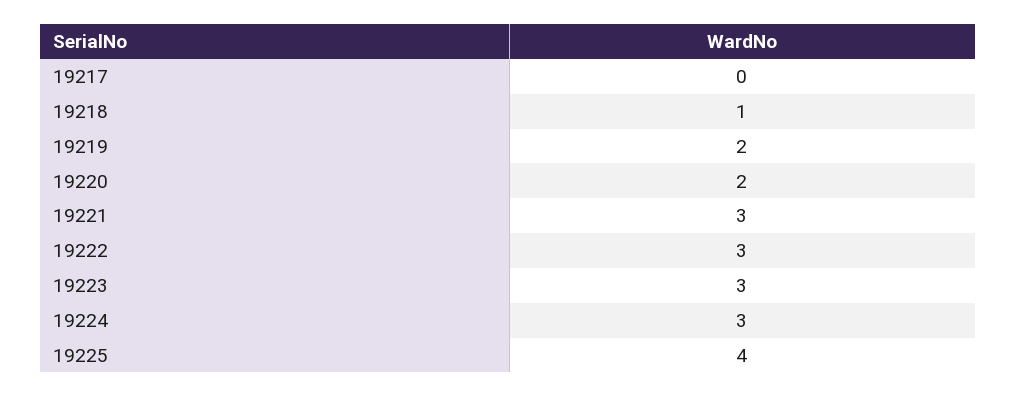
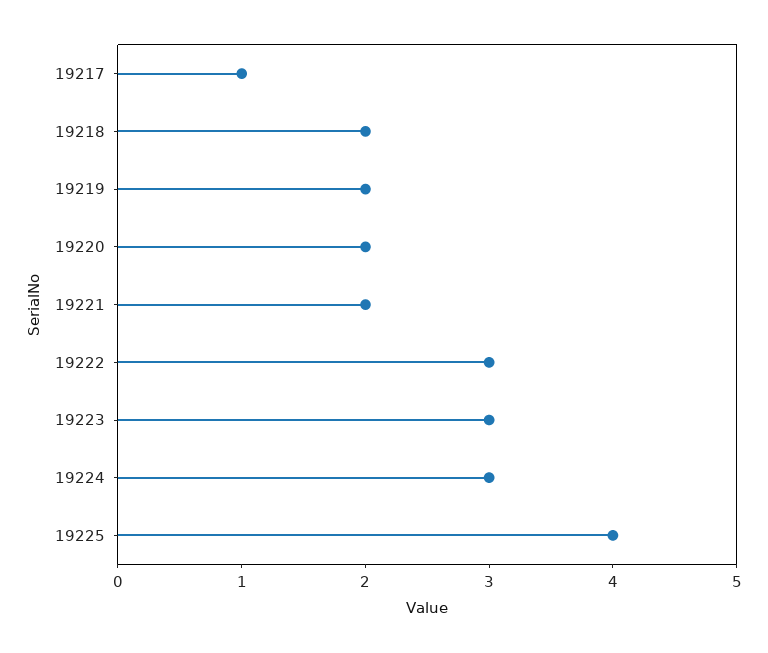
19217: 0 -> 1
19218: 1 -> 2
19221: 3 -> 2

